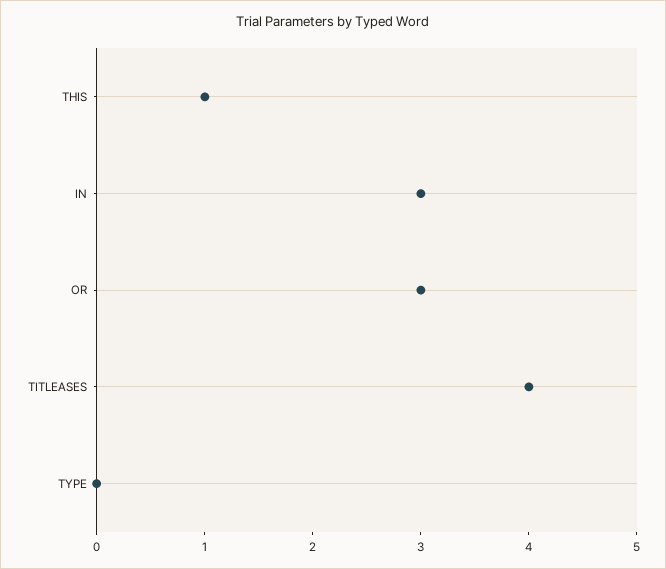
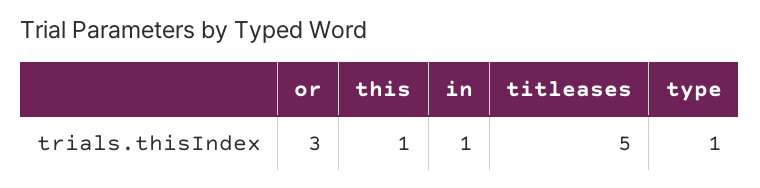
IN: 3 -> 1
TITLEASES: 4 -> 5
TYPE: 0 -> 1

